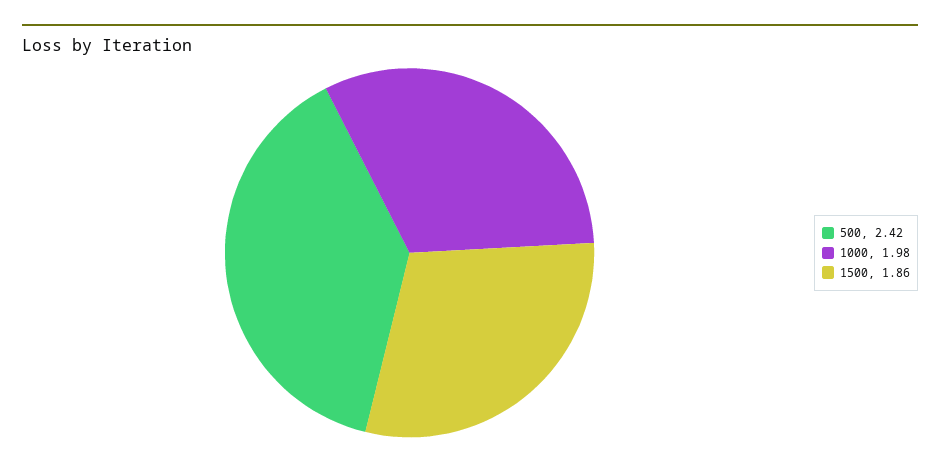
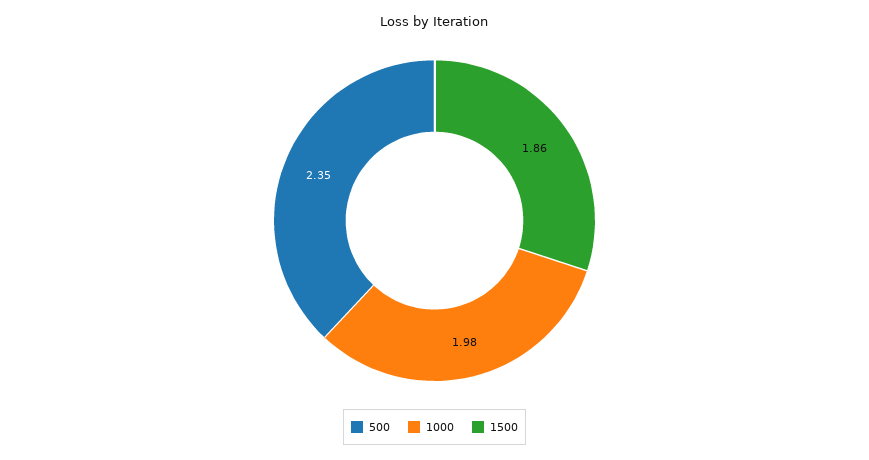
500: 2.42 -> 2.35

